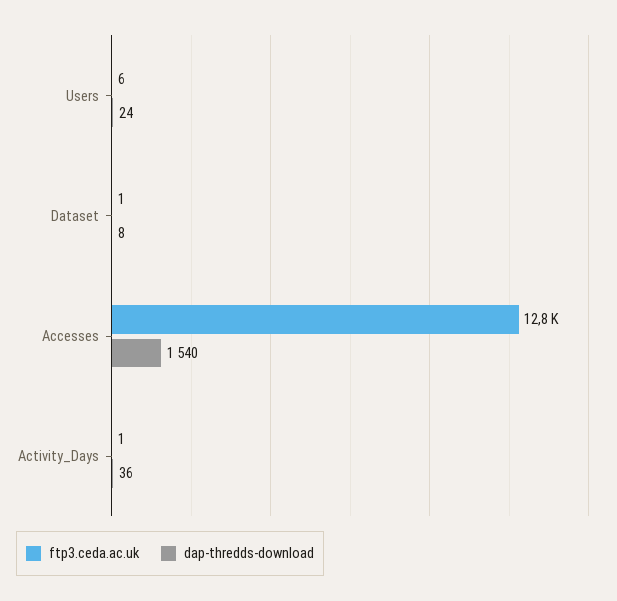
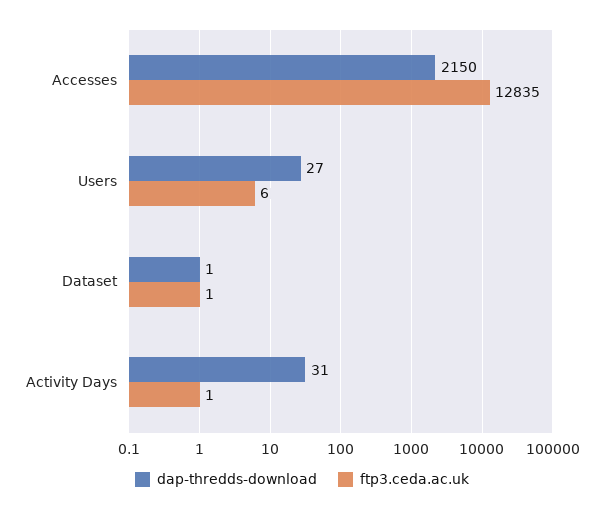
dap-thredds-download, Users: 24 -> 27
dap-thredds-download, Dataset: 8 -> 1
dap-thredds-download, Accesses: 1540 -> 2150
dap-thredds-download, Activity_Days: 36 -> 31

